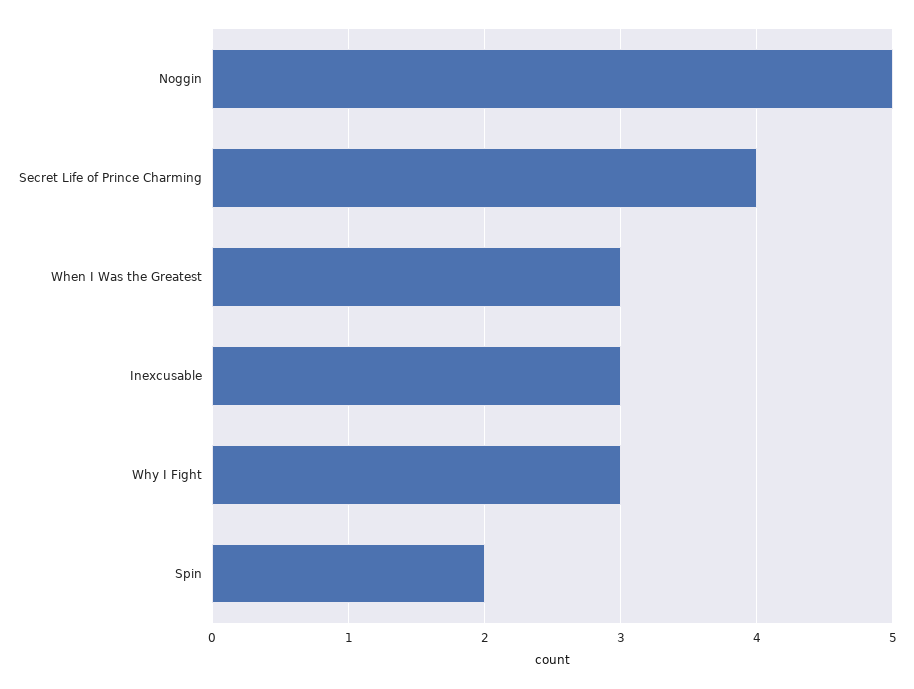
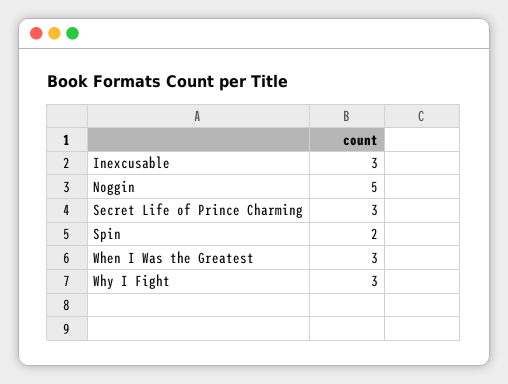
Secret Life of Prince Charming: 4 -> 3

